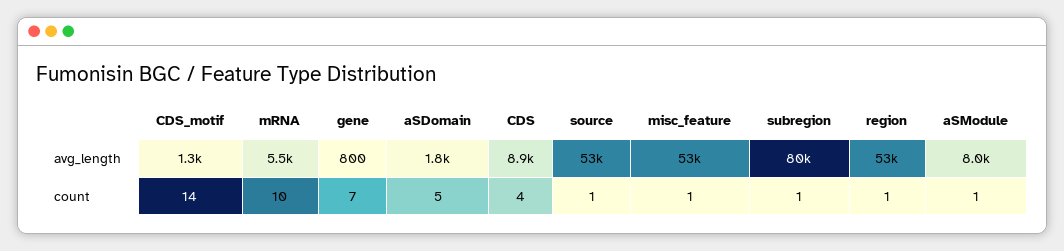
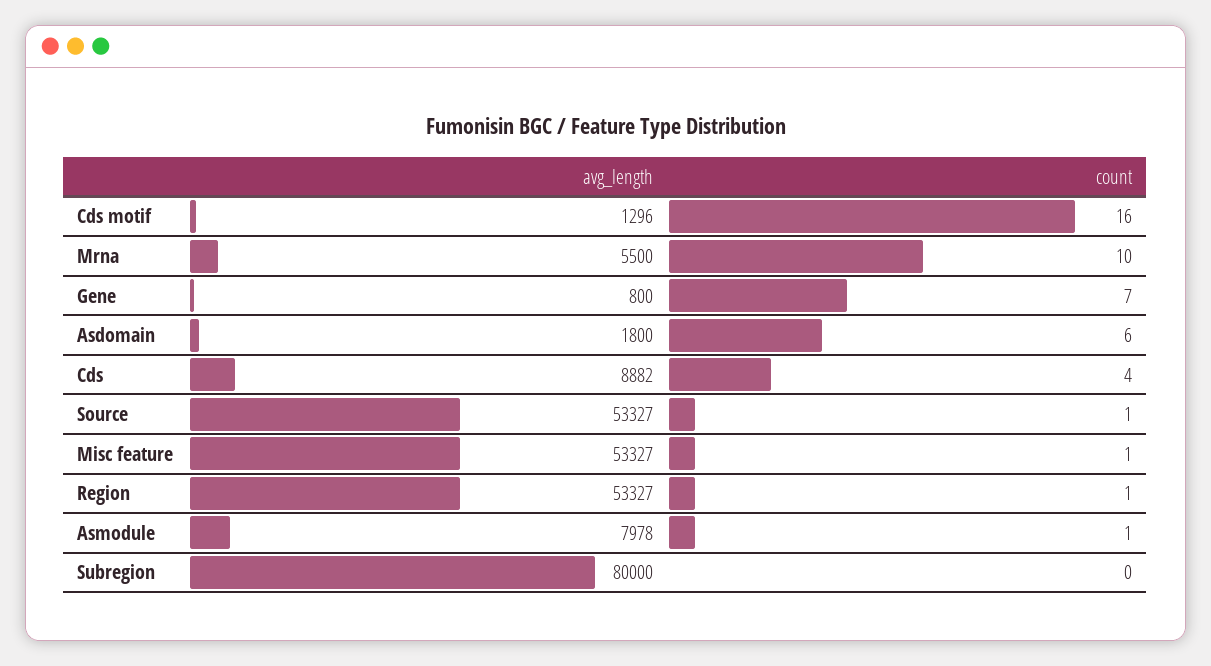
CDS_motif, count: 14 -> 16
aSDomain, count: 5 -> 6
subregion, count: 1 -> 0

